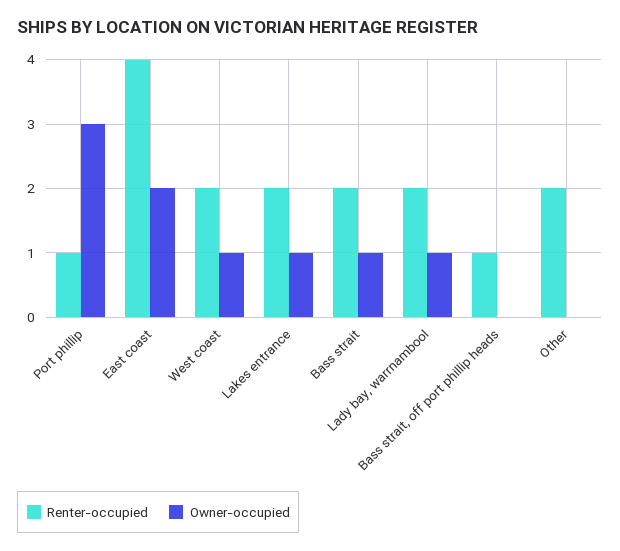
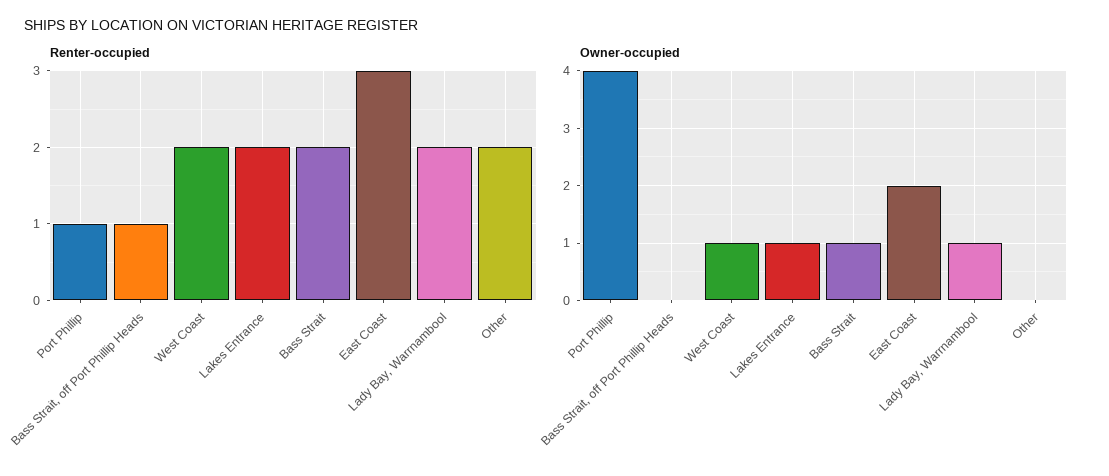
Owner-occupied, Port phillip: 3 -> 4
Renter-occupied, East coast: 4 -> 3

